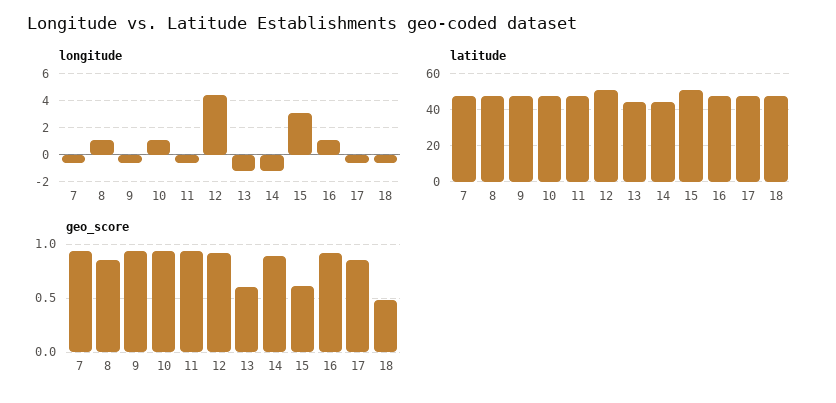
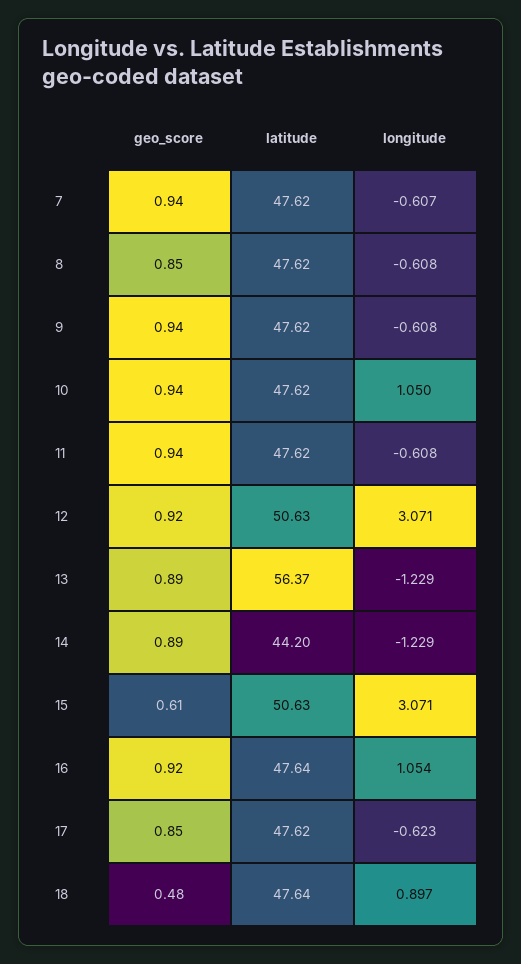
longitude, 8: 1 -> -0.608
longitude, 12: 4.5 -> 3.071
longitude, 18: -0.5 -> 0.897
latitude, 13: 45 -> 56.37
geo_score, 13: 0.6 -> 0.89

